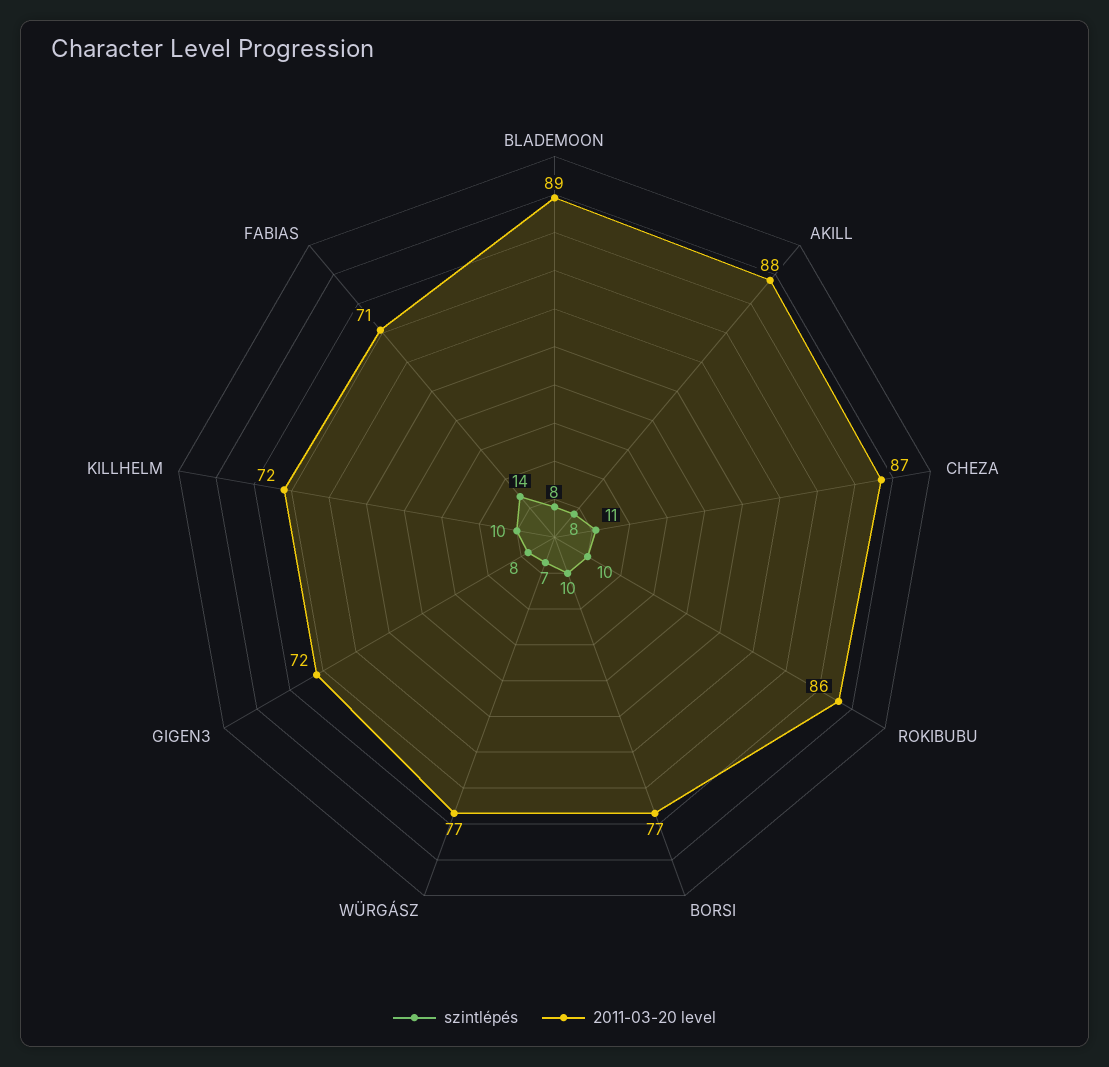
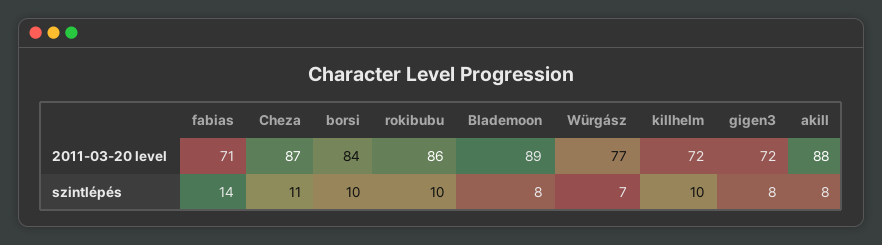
2011-03-20 level, BORSI: 77 -> 84

